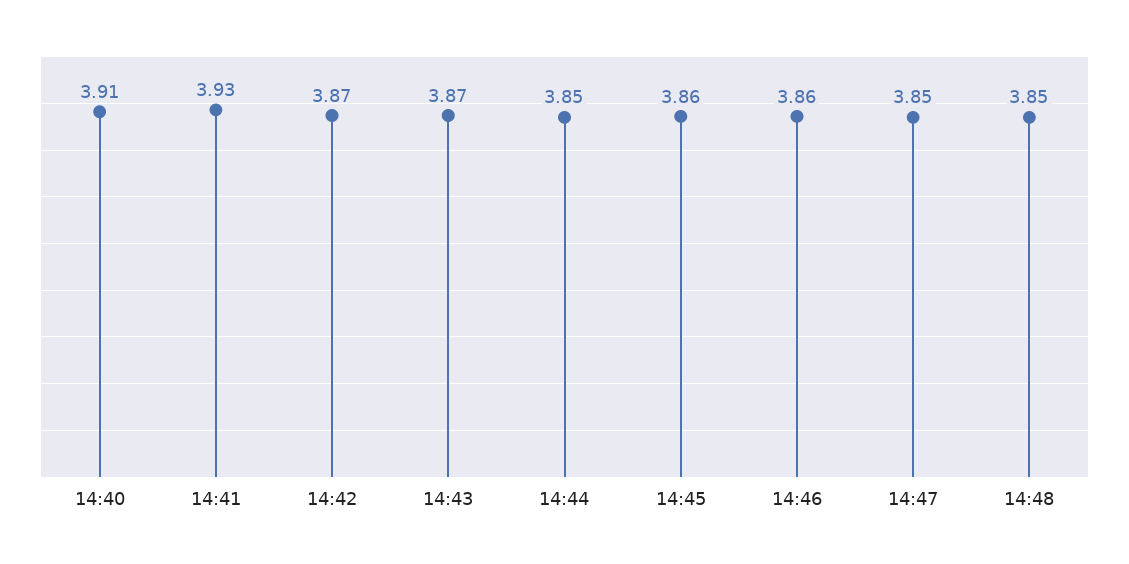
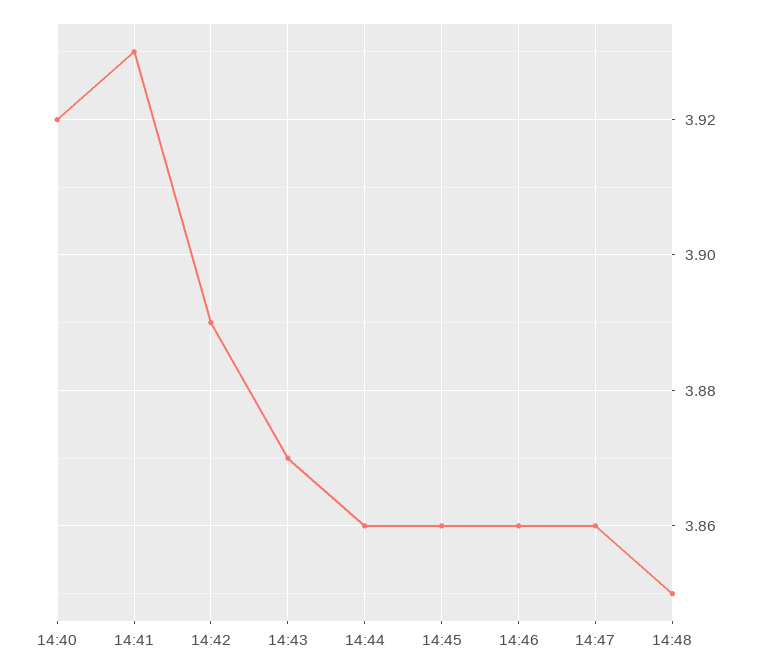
14:40: 3.91 -> 3.92
14:42: 3.87 -> 3.89
14:44: 3.85 -> 3.86
14:47: 3.85 -> 3.86

